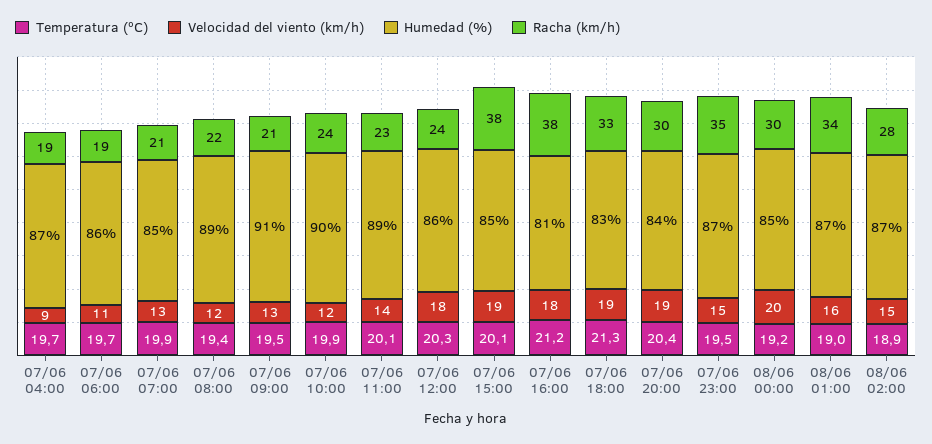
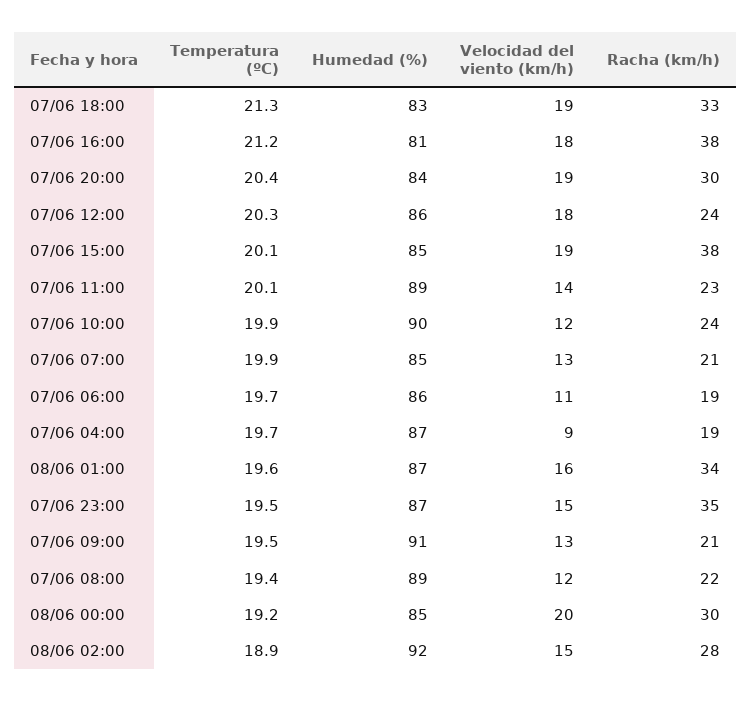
Temperatura (ºC), 08/06 01:00: 19 -> 19.6
Humedad (%), 08/06 02:00: 87 -> 92

